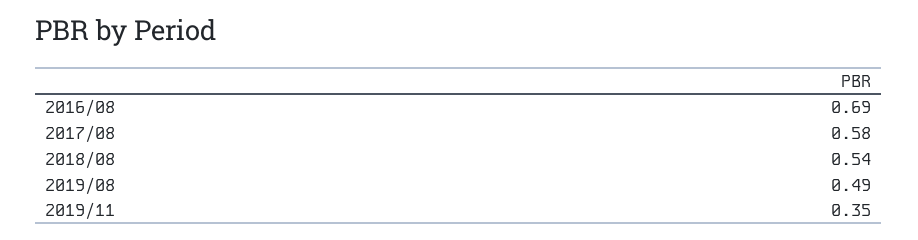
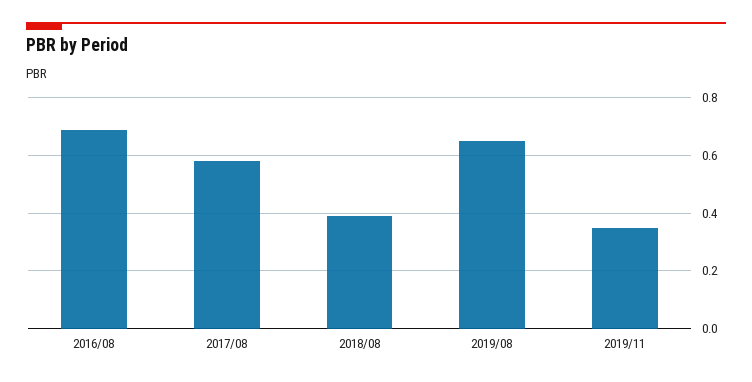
2018/08: 0.54 -> 0.4
2019/08: 0.49 -> 0.65

